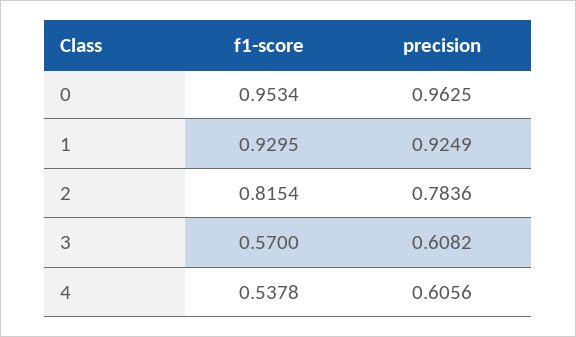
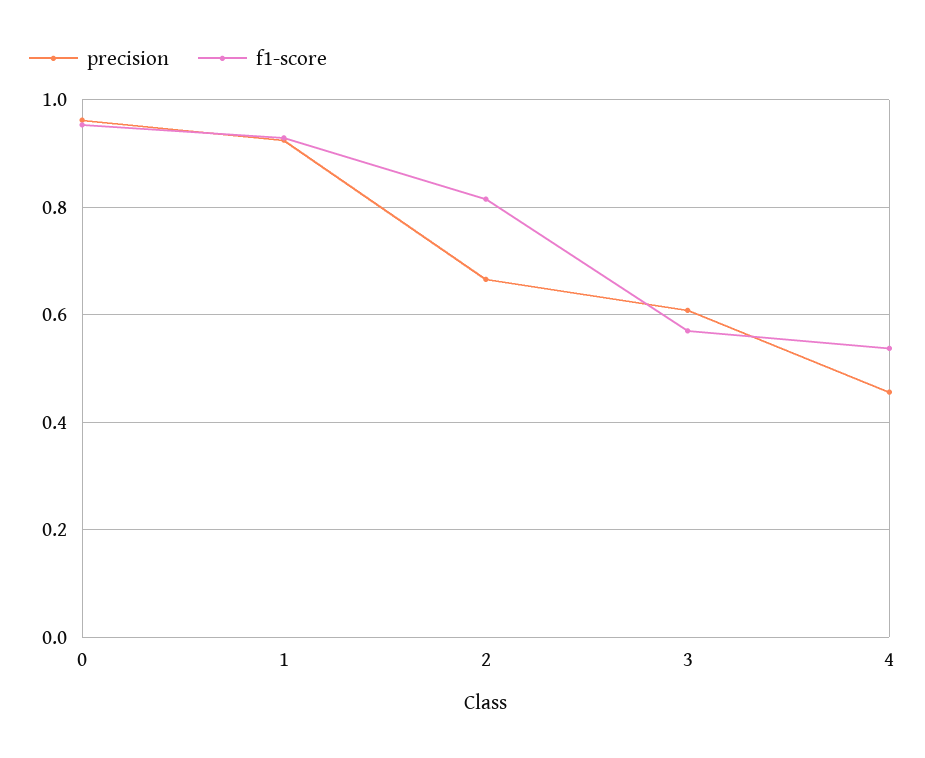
precision, 2: 0.7836 -> 0.66
precision, 4: 0.6056 -> 0.46

